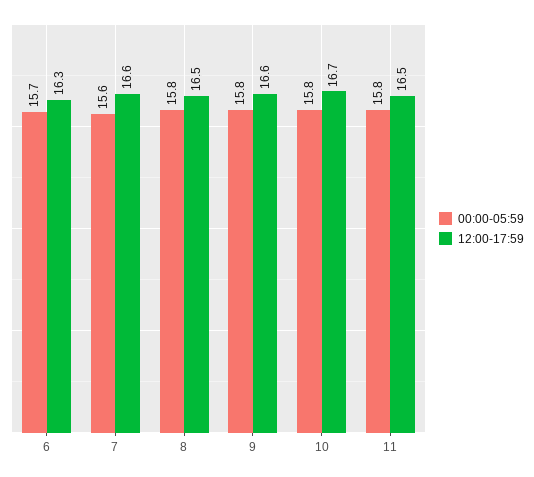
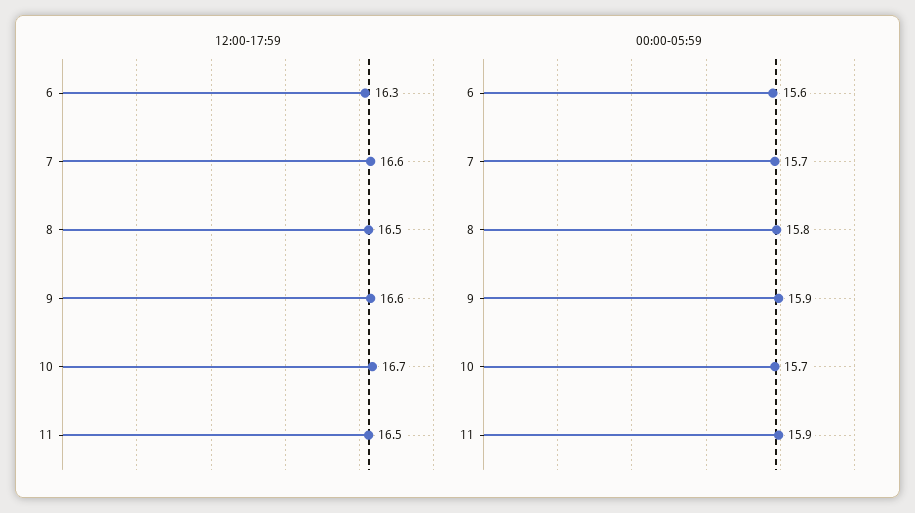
00:00-05:59, 6: 15.7 -> 15.6
00:00-05:59, 7: 15.6 -> 15.7
00:00-05:59, 9: 15.8 -> 15.9
00:00-05:59, 10: 15.8 -> 15.7
00:00-05:59, 11: 15.8 -> 15.9

